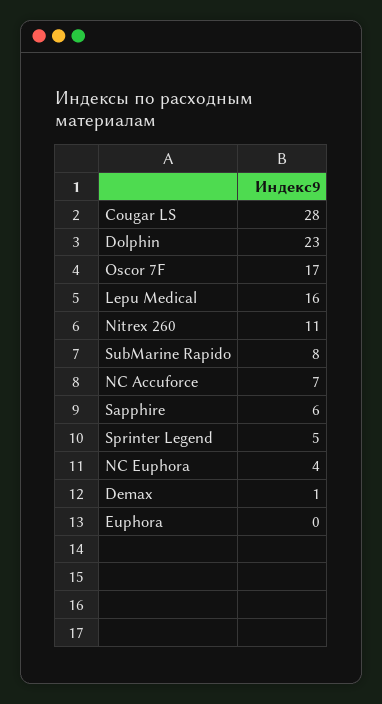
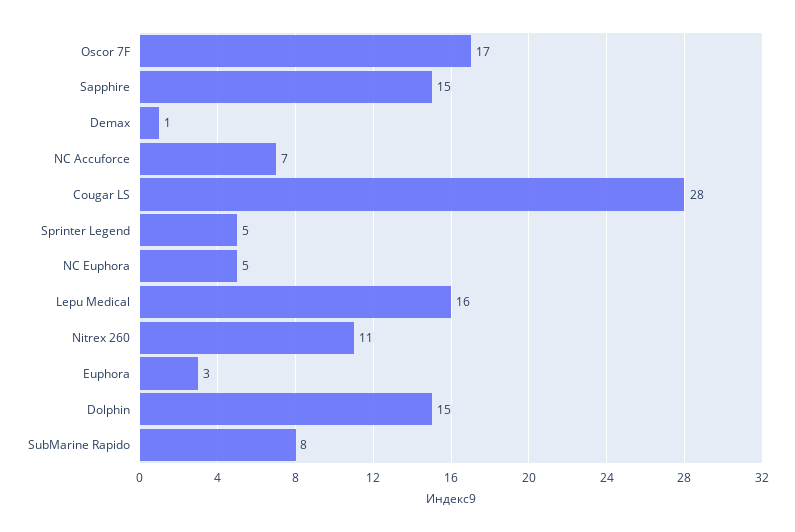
Dolphin: 23 -> 15
Sapphire: 6 -> 15
NC Euphora: 4 -> 5
Euphora: 0 -> 3

